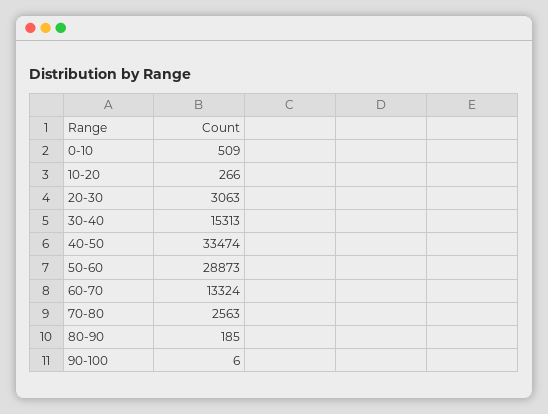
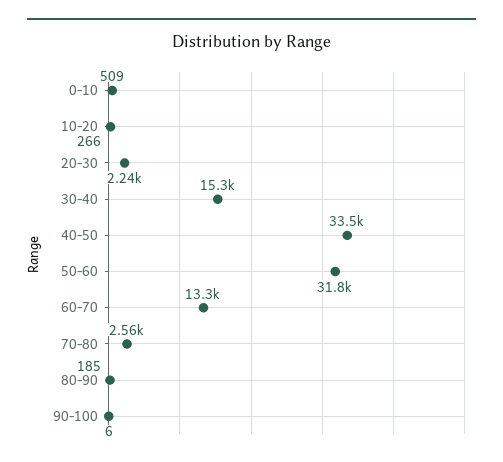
20-30: 3063 -> 2240
50-60: 28873 -> 31800

